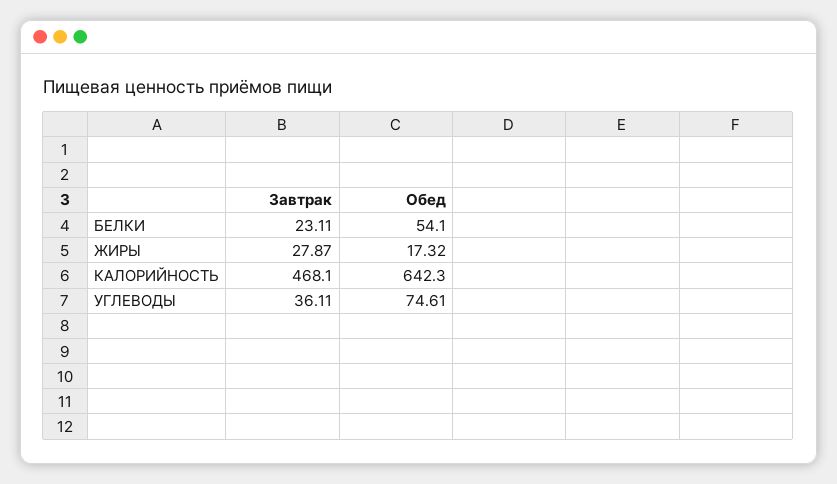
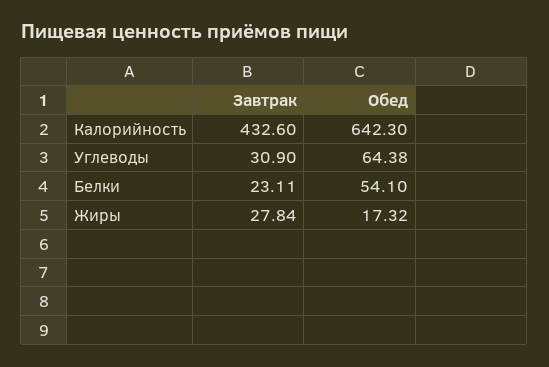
Завтрак, ЖИРЫ: 27.87 -> 27.84
Завтрак, КАЛОРИЙНОСТЬ: 468.1 -> 432.6
Завтрак, УГЛЕВОДЫ: 36.11 -> 30.9
Обед, УГЛЕВОДЫ: 74.61 -> 64.38

